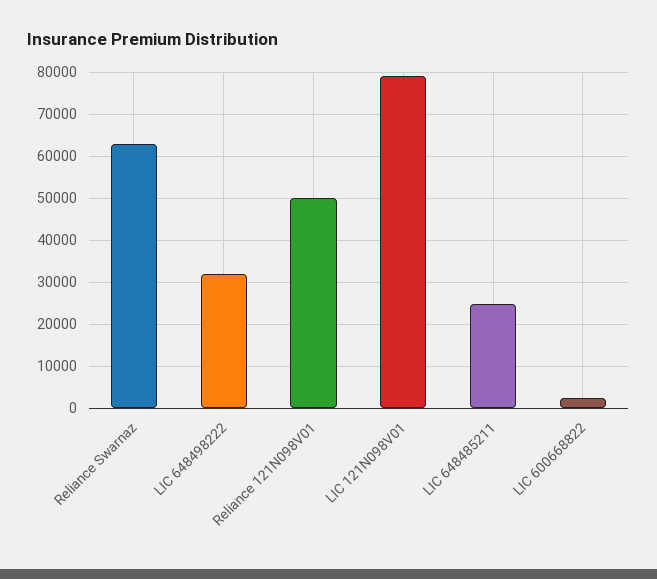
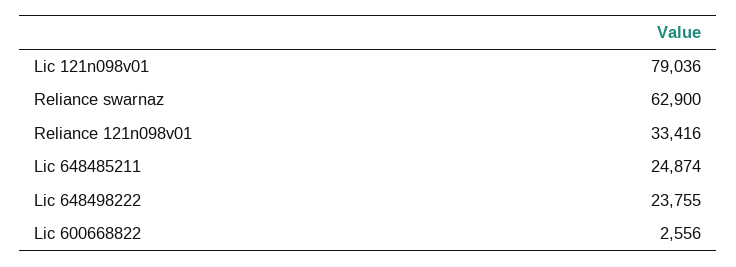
LIC 648498222: 32000 -> 23755
Reliance 121N098V01: 50000 -> 33416

